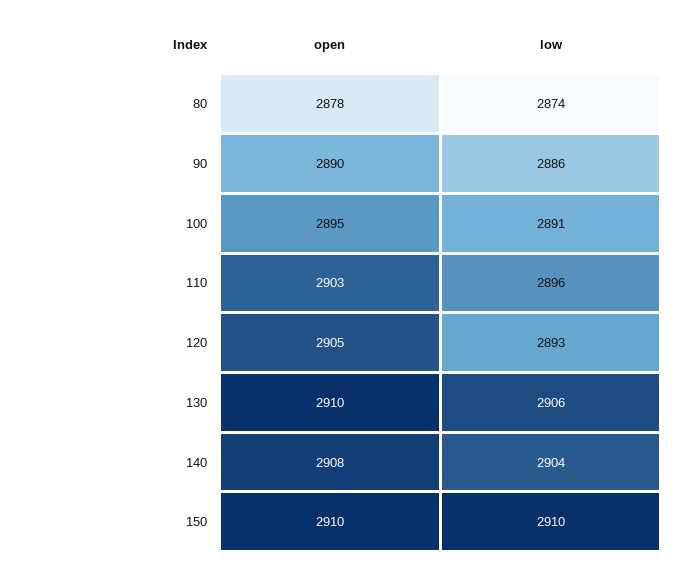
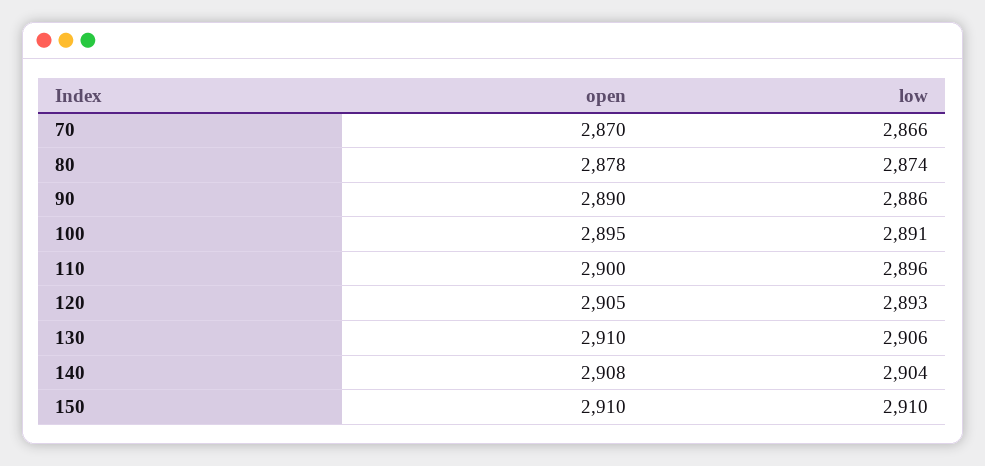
open, 110: 2903 -> 2900
open, 70: none -> 2870
low, 70: none -> 2866

